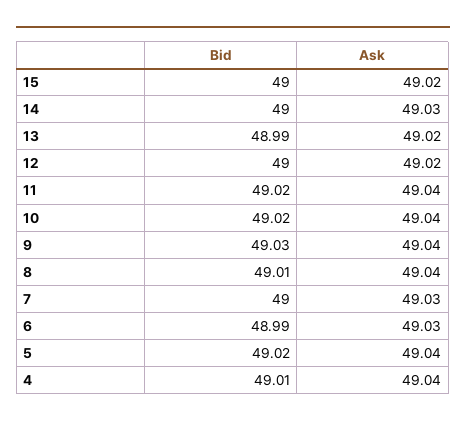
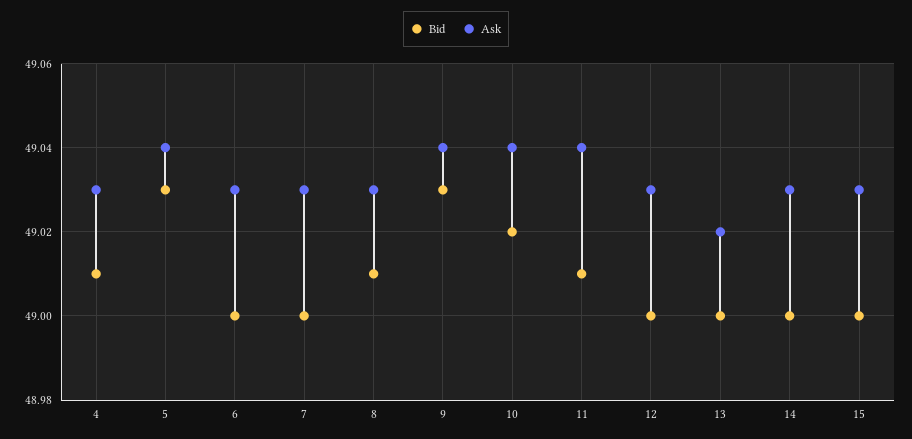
Ask, 15: 49.02 -> 49.03
Bid, 13: 48.99 -> 49
Ask, 12: 49.02 -> 49.03
Bid, 11: 49.02 -> 49.01
Ask, 8: 49.04 -> 49.03
Bid, 6: 48.99 -> 49
Bid, 5: 49.02 -> 49.03
Ask, 4: 49.04 -> 49.03

